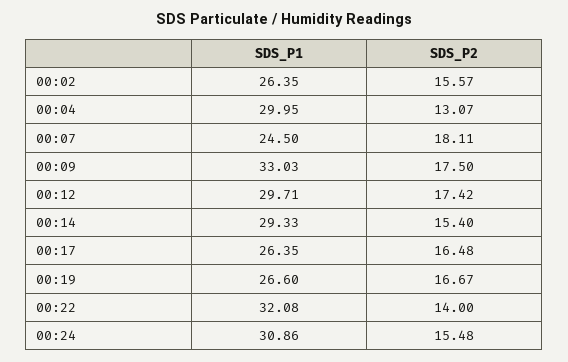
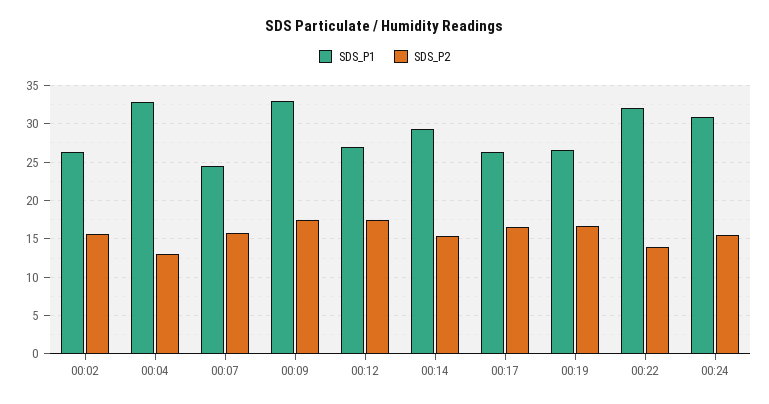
SDS_P1, 00:04: 29.95 -> 33
SDS_P2, 00:07: 18.11 -> 16
SDS_P1, 00:12: 29.71 -> 27

